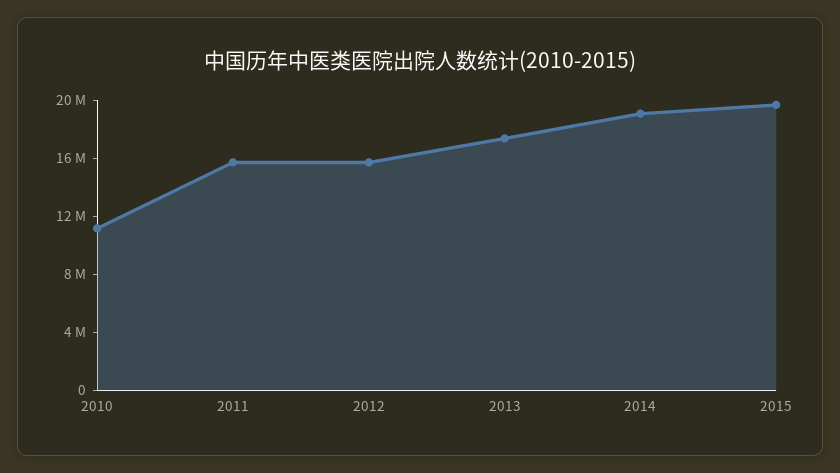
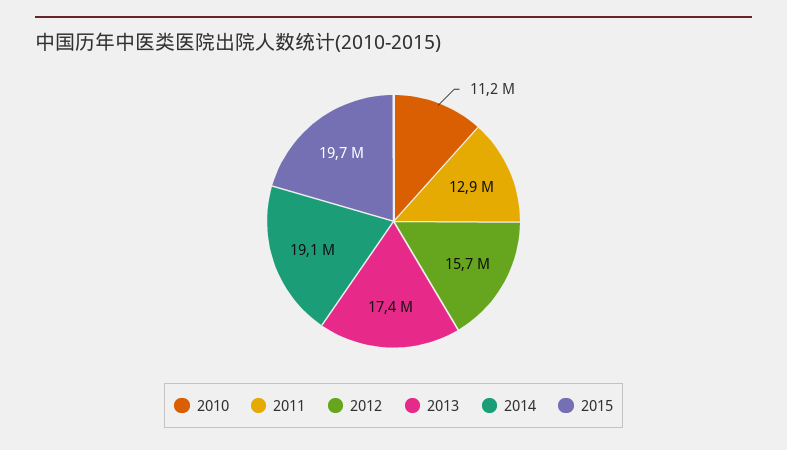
2011: 16000000 -> 12900000

